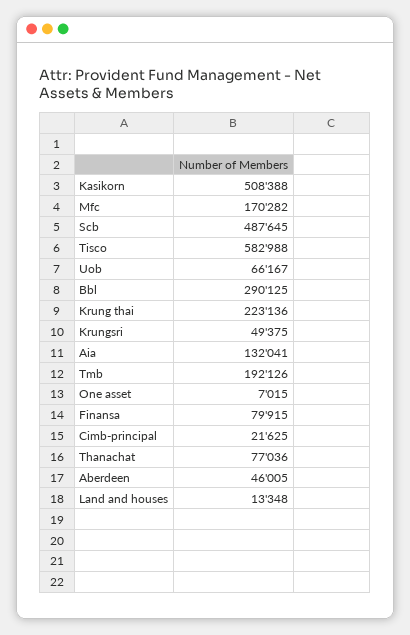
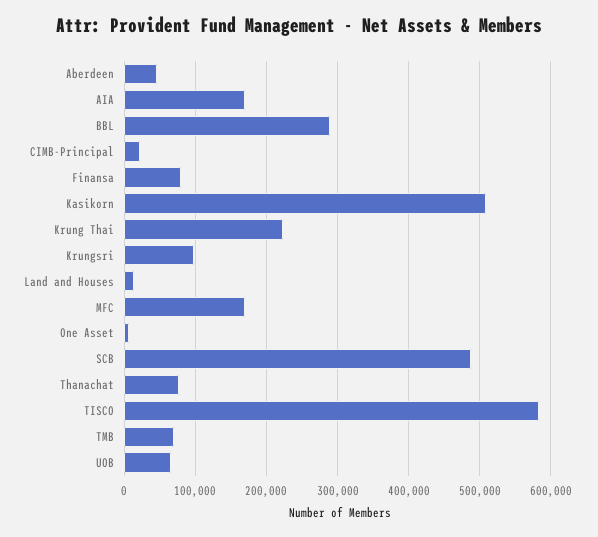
Krungsri: 49375 -> 100000
Aia: 132041 -> 170000
Tmb: 192126 -> 70000

